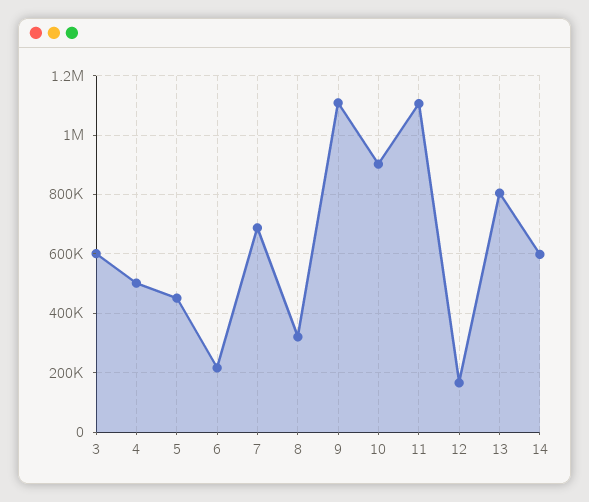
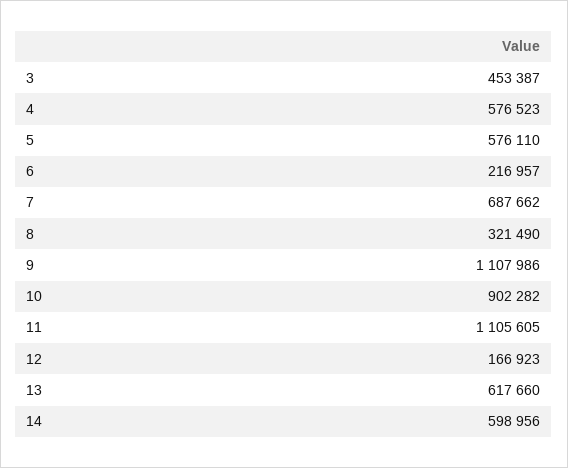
3: 600000 -> 453387
4: 500000 -> 576523
5: 450000 -> 576110
13: 800000 -> 617660

